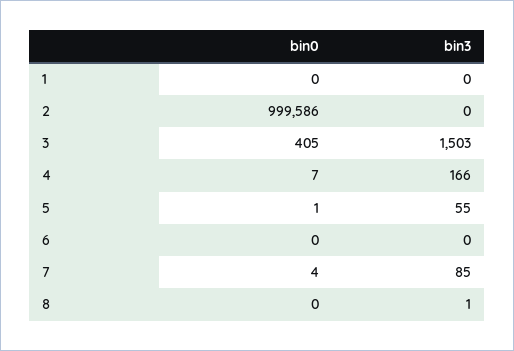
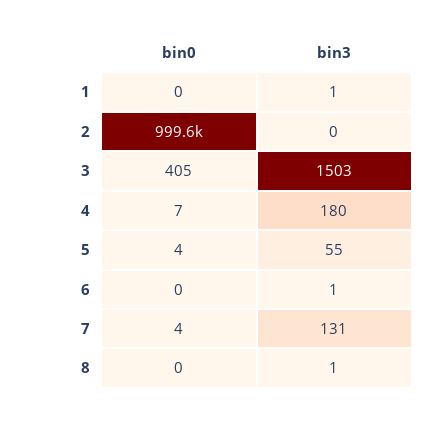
bin3, 1: 0 -> 1
bin3, 4: 166 -> 180
bin0, 5: 1 -> 4
bin3, 6: 0 -> 1
bin3, 7: 85 -> 131

